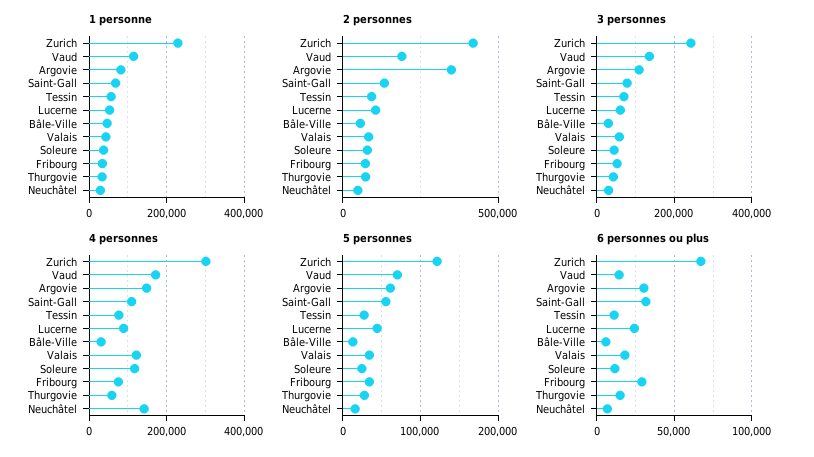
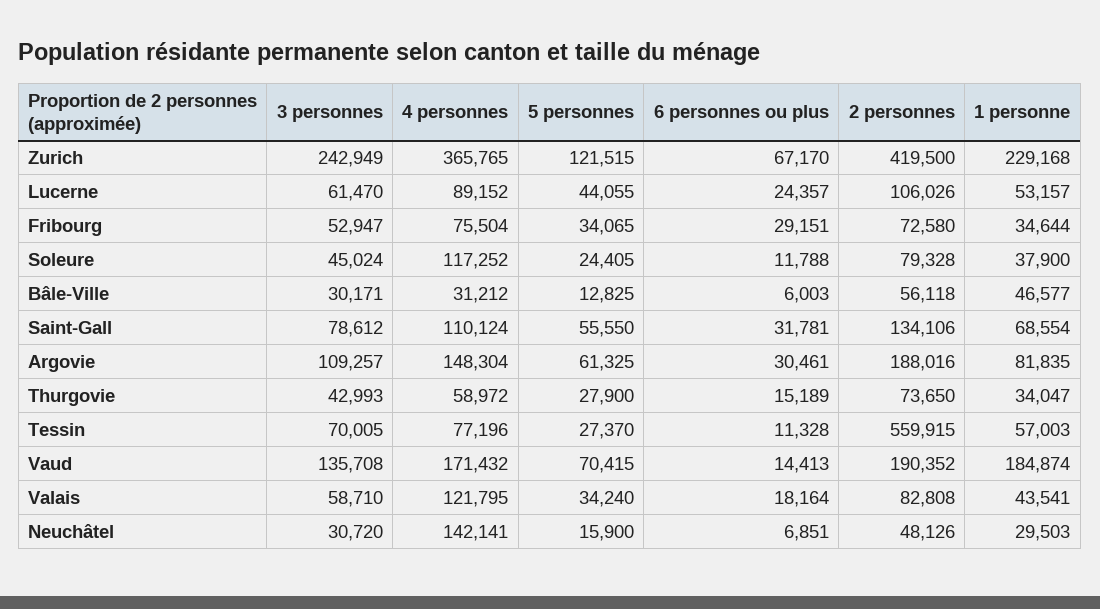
1 personne, Vaud: 120000 -> 184874
2 personnes, Argovie: 350000 -> 188016
2 personnes, Tessin: 100000 -> 559915
4 personnes, Zurich: 300000 -> 365765

